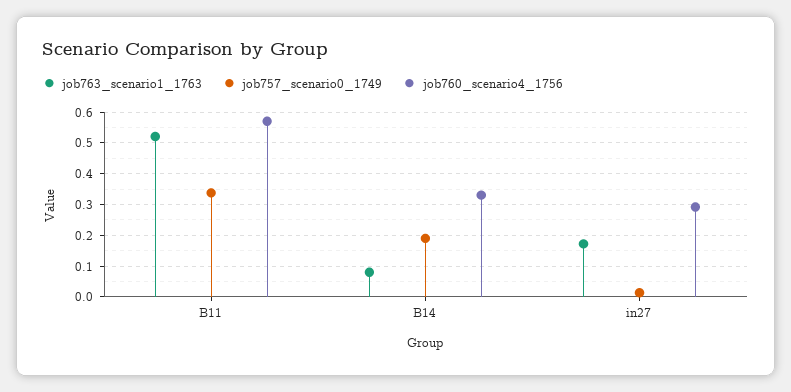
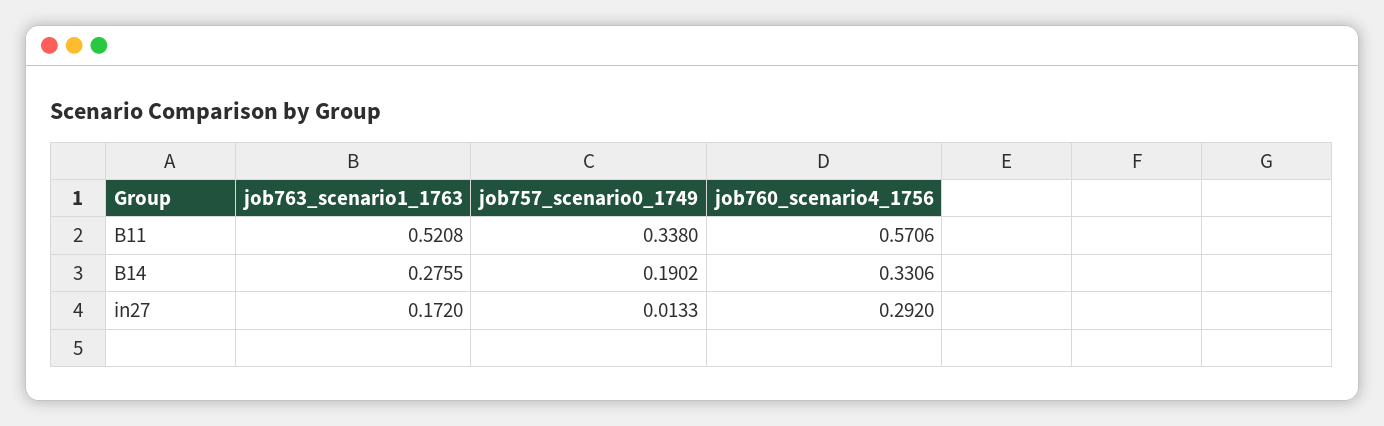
job763_scenario1_1763, B14: 0.08 -> 0.2755

